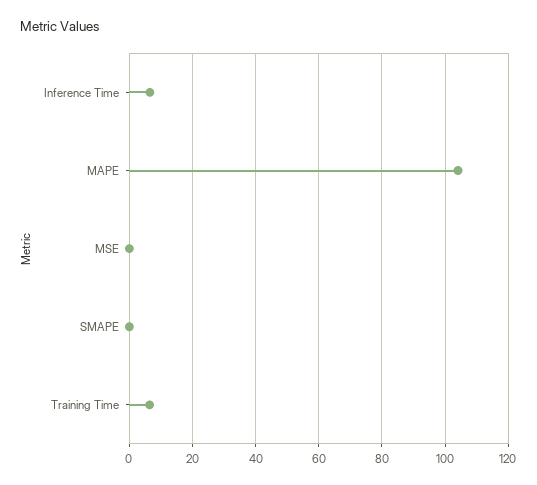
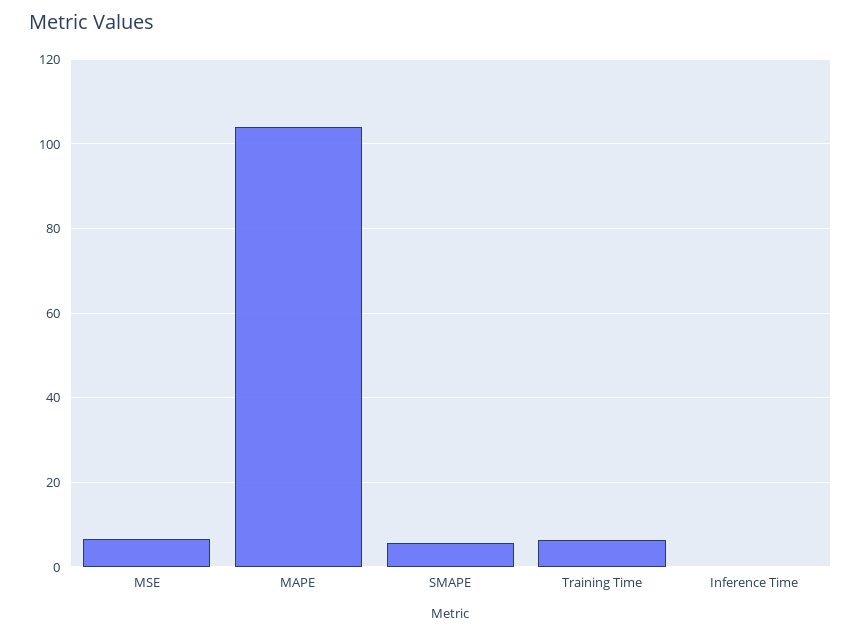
Inference Time: 6 -> 0
MSE: 0 -> 6
SMAPE: 0 -> 6

